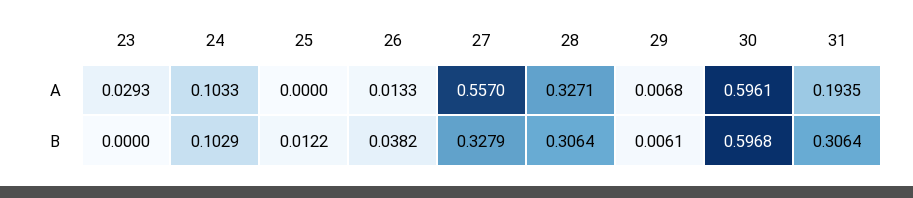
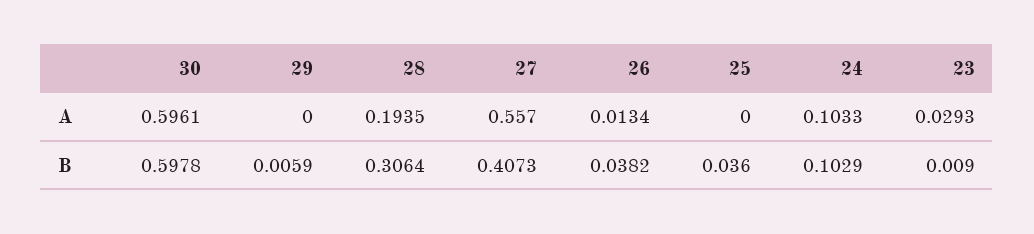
26, A: 0.0133 -> 0.0134
28, A: 0.3271 -> 0.1935
29, A: 0.0068 -> 0
31, A: 0.1935 -> none
23, B: 0 -> 0.009
25, B: 0.0122 -> 0.036
27, B: 0.3279 -> 0.4073
29, B: 0.0061 -> 0.0059
30, B: 0.5968 -> 0.5978
31, B: 0.3064 -> none

